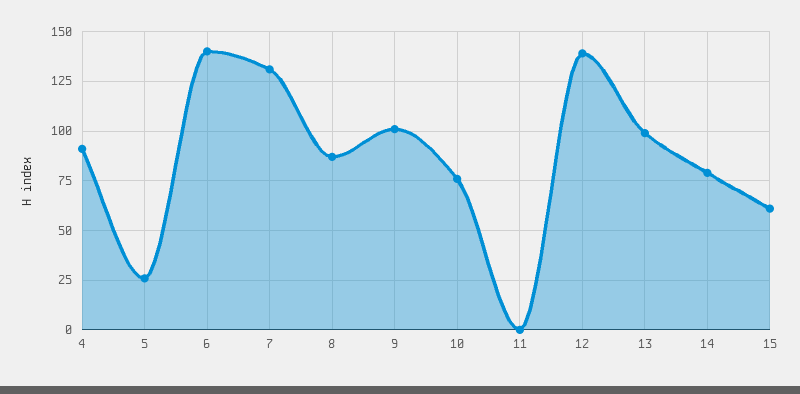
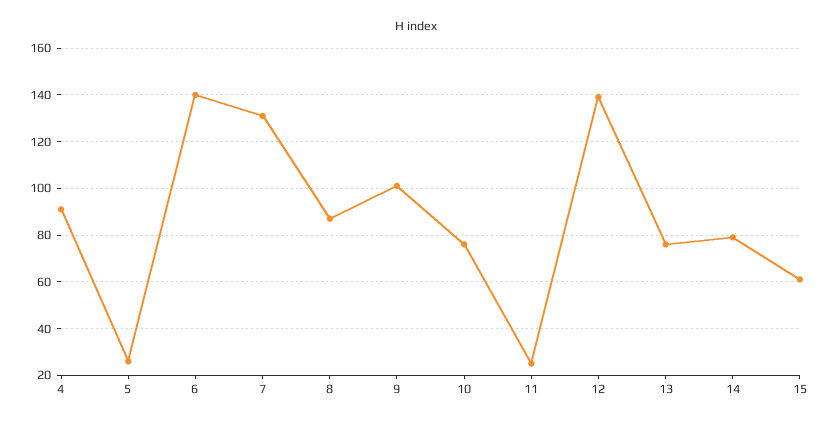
11: 0 -> 25
13: 100 -> 75

